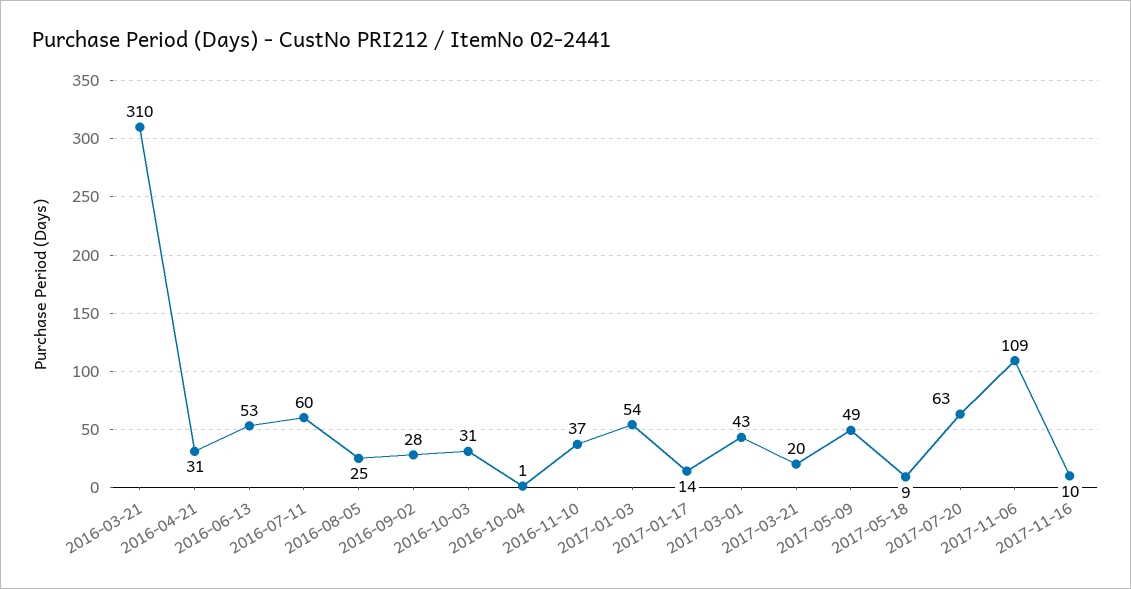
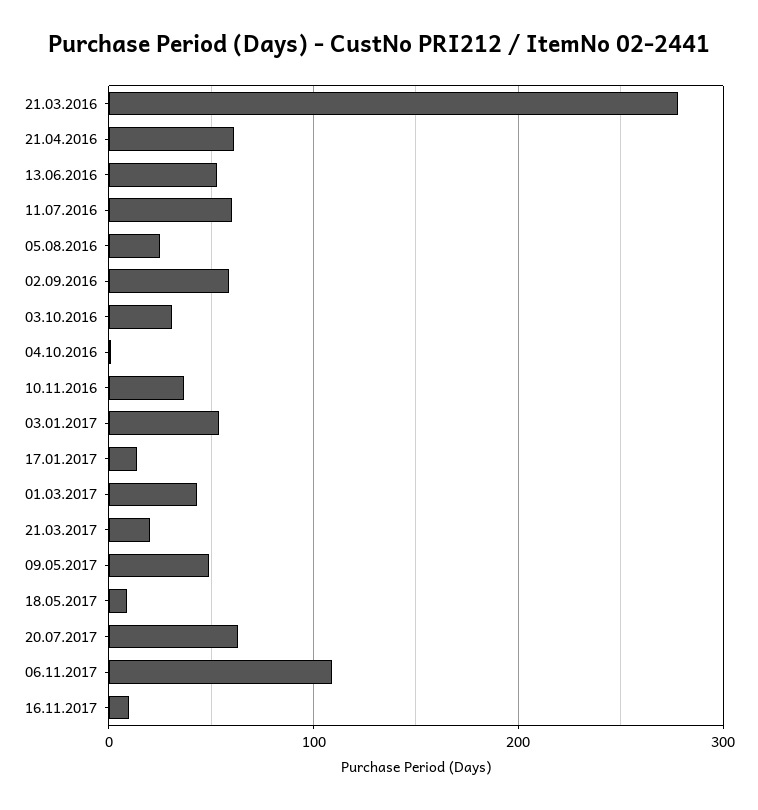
2016-03-21: 310 -> 280
2016-04-21: 31 -> 60
2016-09-02: 28 -> 60

